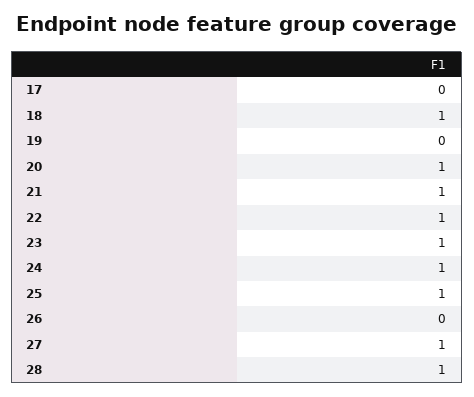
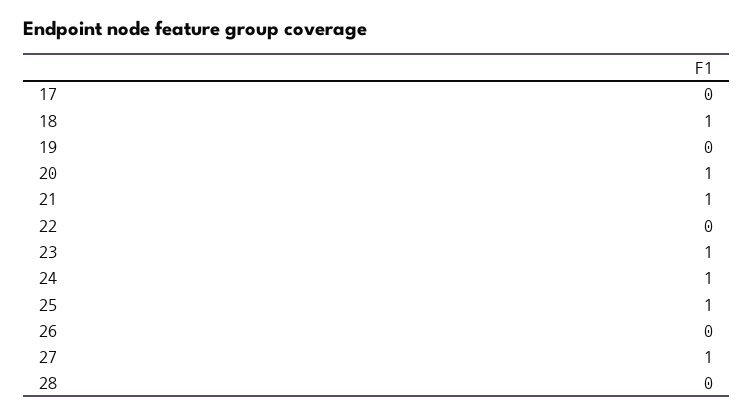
22: 1 -> 0
28: 1 -> 0

